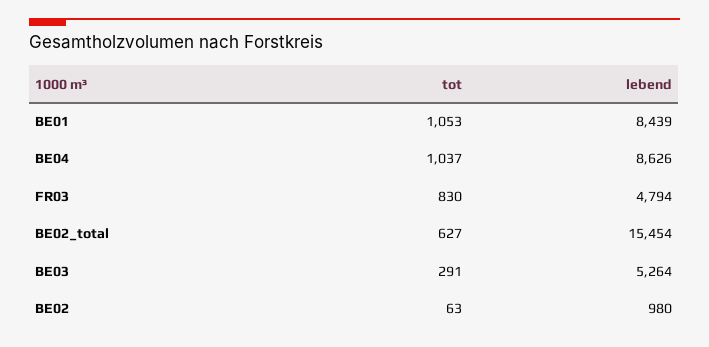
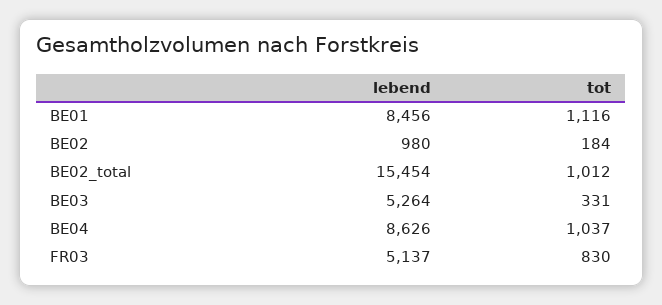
tot, BE01: 1053 -> 1116
lebend, BE01: 8439 -> 8456
lebend, FR03: 4794 -> 5137
tot, BE02_total: 627 -> 1012
tot, BE03: 291 -> 331
tot, BE02: 63 -> 184

